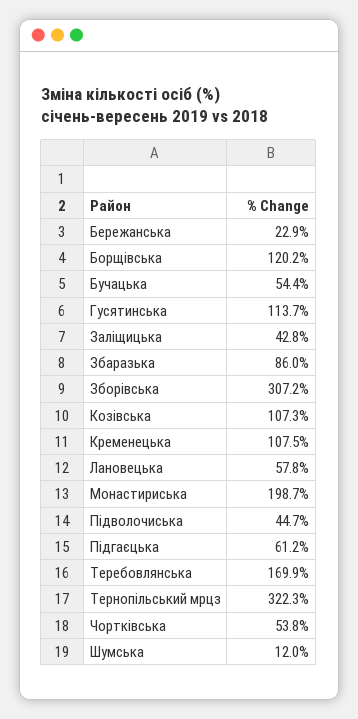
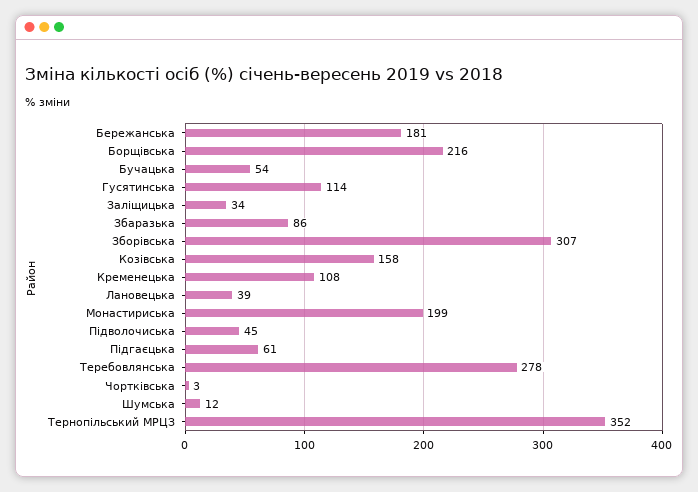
Бережанська: 22.9 -> 181
Борщівська: 120.2 -> 216
Заліщицька: 42.8 -> 34
Козівська: 107.3 -> 158
Лановецька: 57.8 -> 39
Теребовлянська: 169.9 -> 278
Тернопільський мрцз: 322.3 -> 352
Чортківська: 53.8 -> 3

